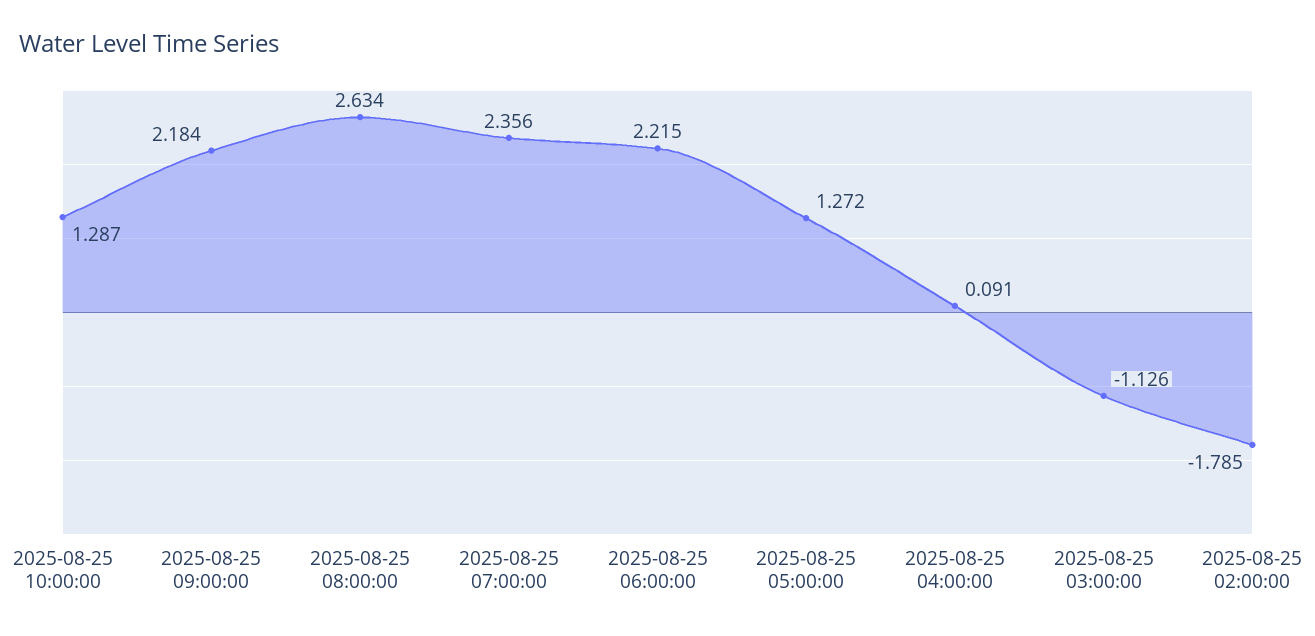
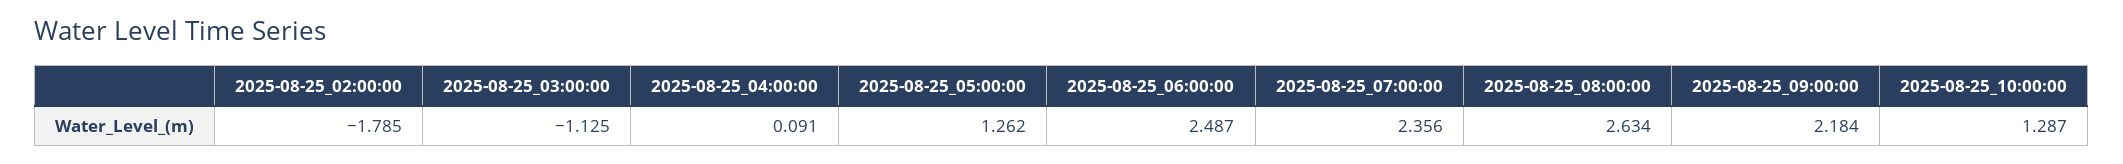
2025-08-25 06:00:00: 2.215 -> 2.487
2025-08-25 05:00:00: 1.272 -> 1.262
2025-08-25 03:00:00: -1.126 -> -1.125

